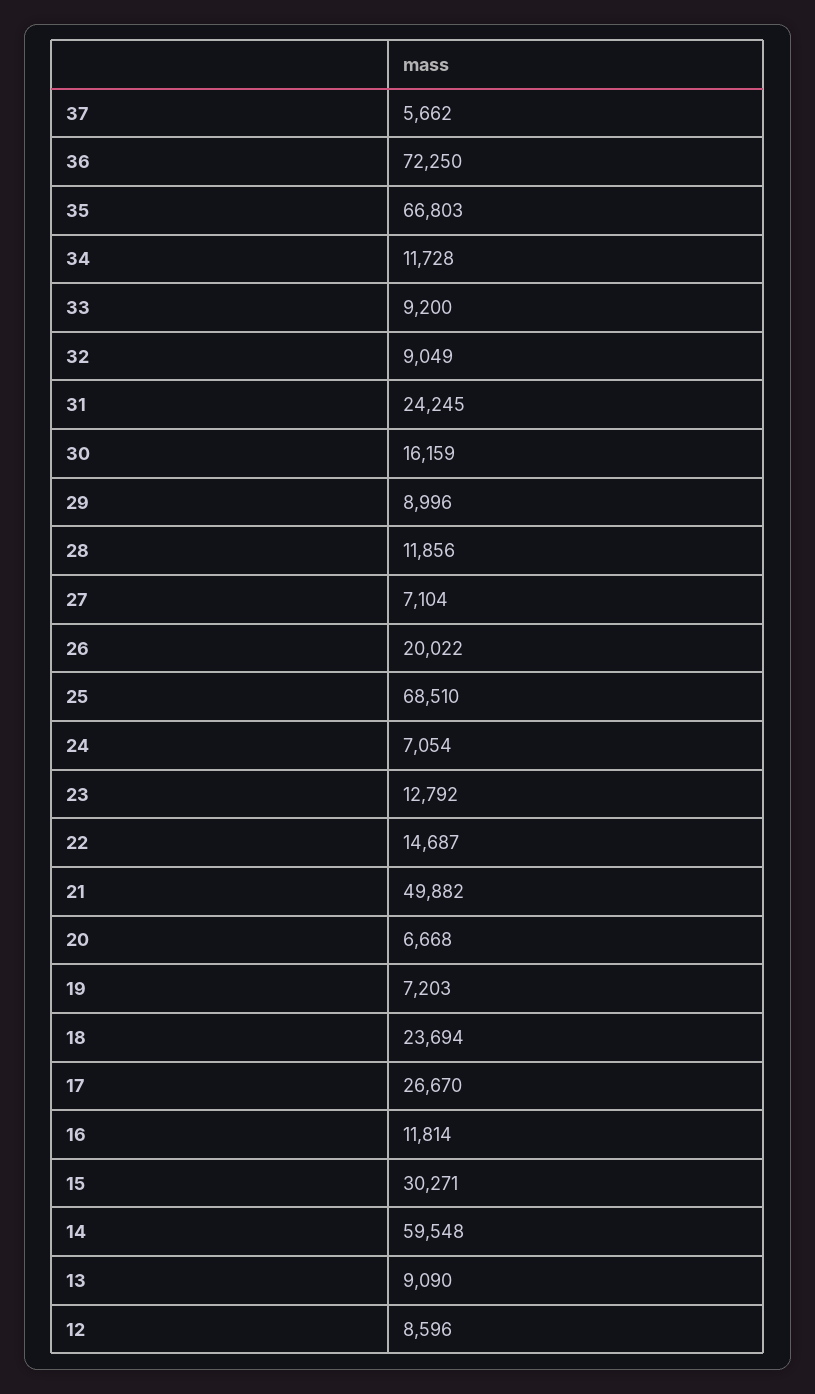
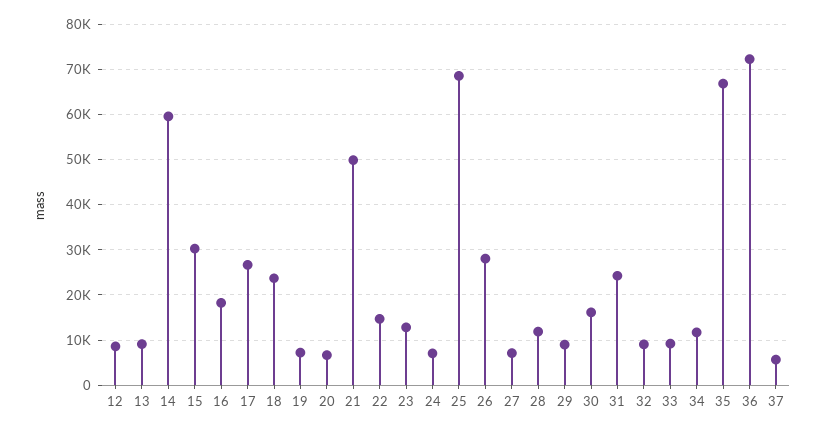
26: 20022 -> 28000
16: 11814 -> 18000

